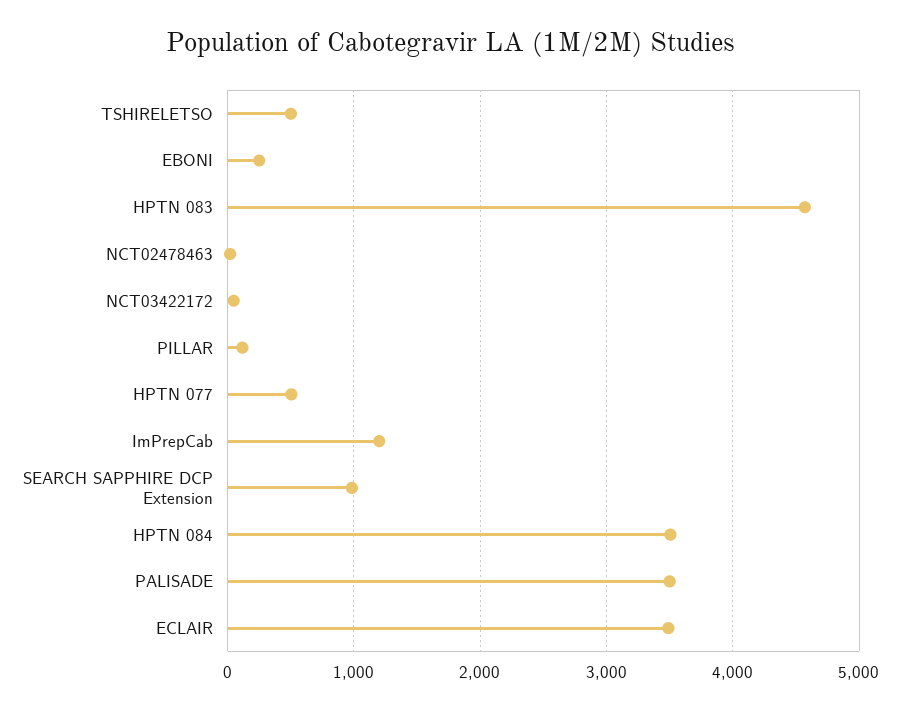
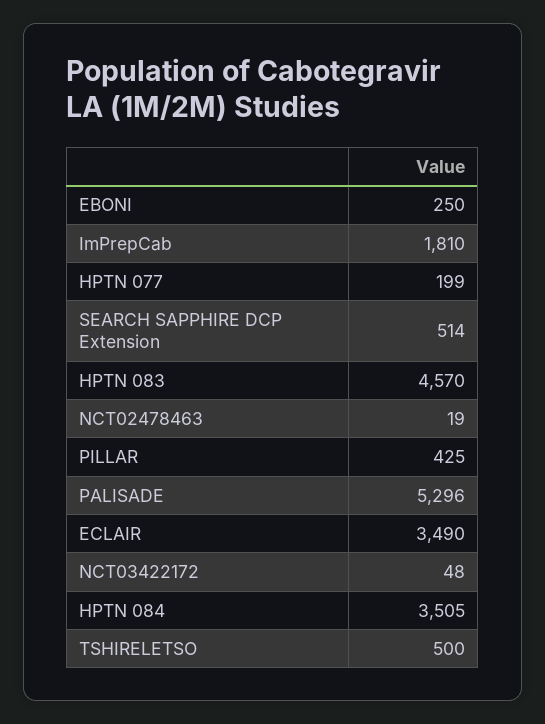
PILLAR: 100 -> 425
HPTN 077: 500 -> 199
ImPrepCab: 1200 -> 1810
SEARCH SAPPHIRE DCP Extension: 1000 -> 514
PALISADE: 3500 -> 5296

